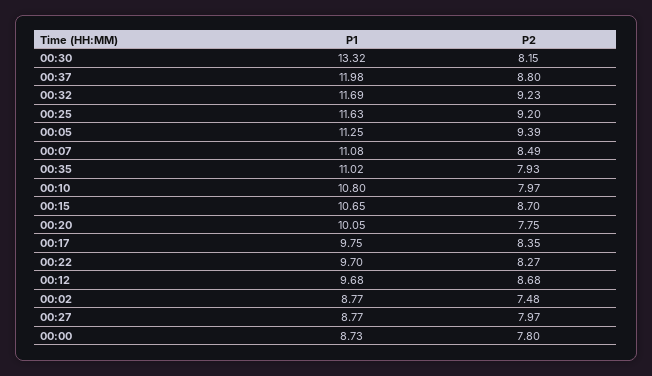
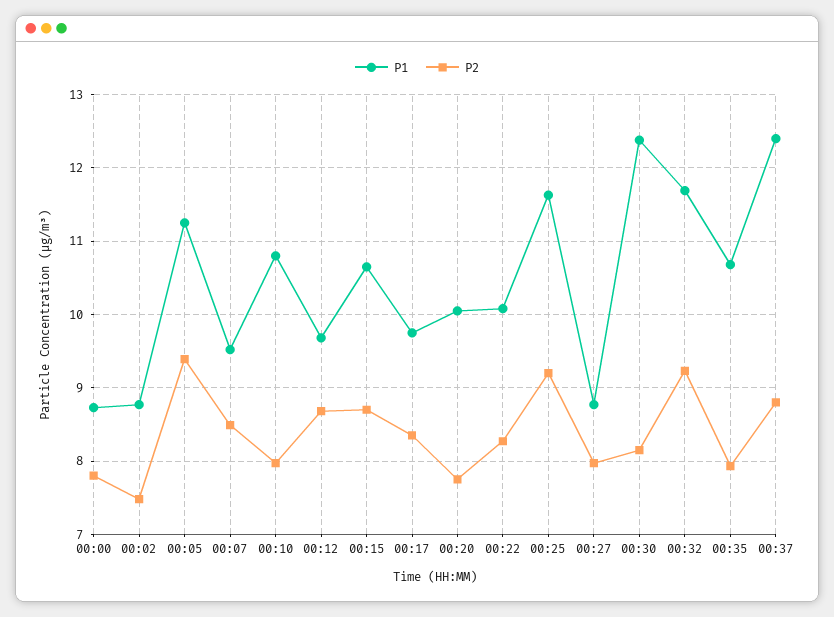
P1, 00:30: 13.32 -> 12.4
P1, 00:37: 11.98 -> 12.4
P1, 00:07: 11.08 -> 9.5
P1, 00:35: 11.02 -> 10.7
P1, 00:22: 9.7 -> 10.1

